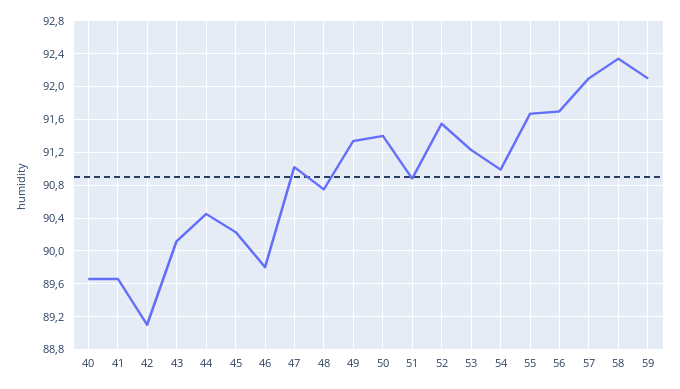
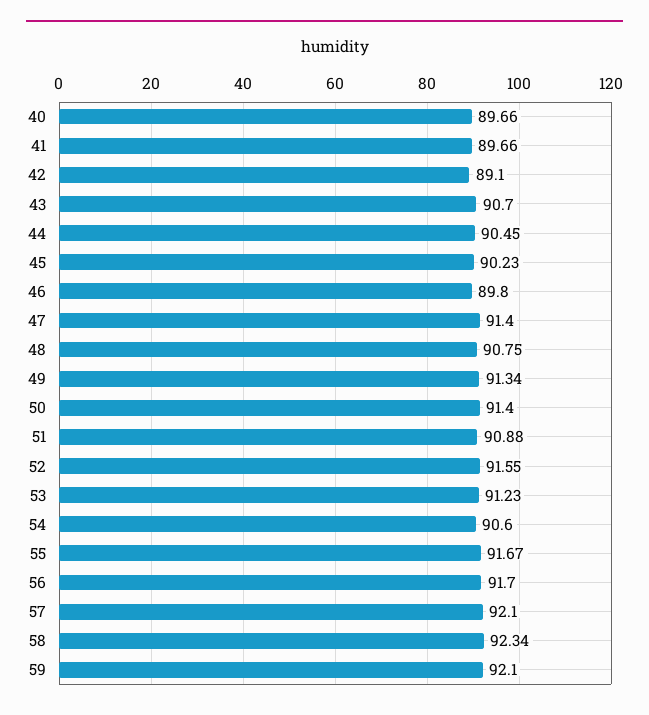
43: 90.1 -> 90.7
47: 91 -> 91.4
54: 91 -> 90.6

